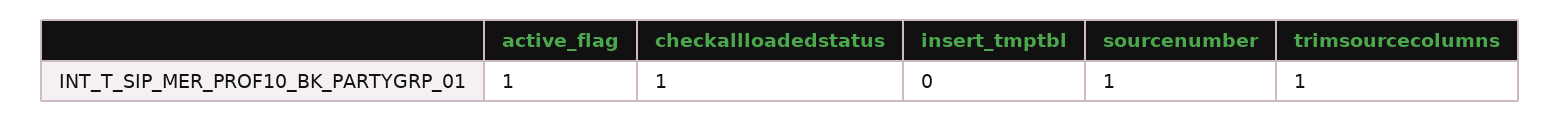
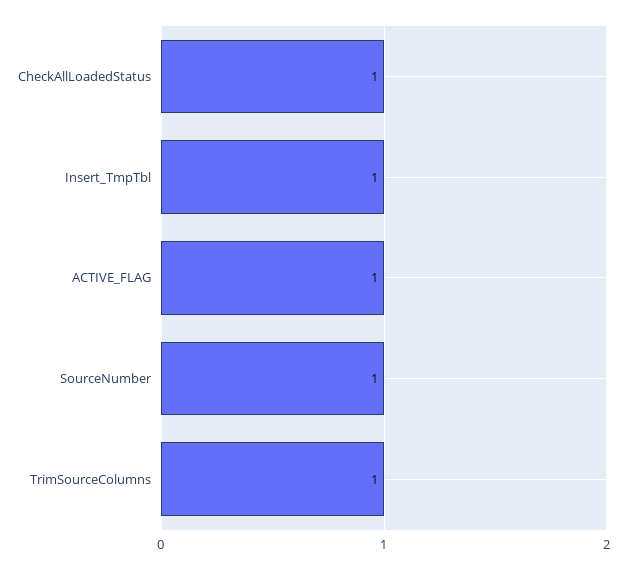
insert_tmptbl: 0 -> 1

